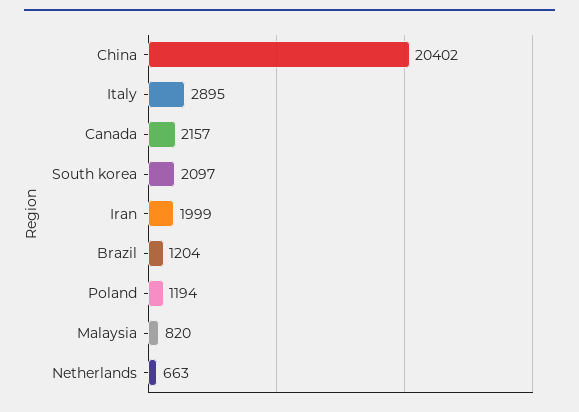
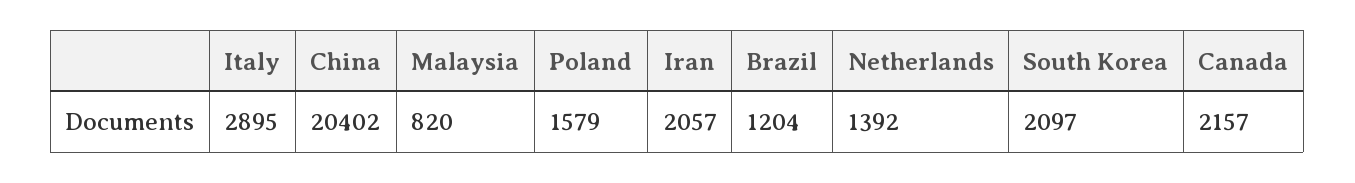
Iran: 1999 -> 2057
Poland: 1194 -> 1579
Netherlands: 663 -> 1392

